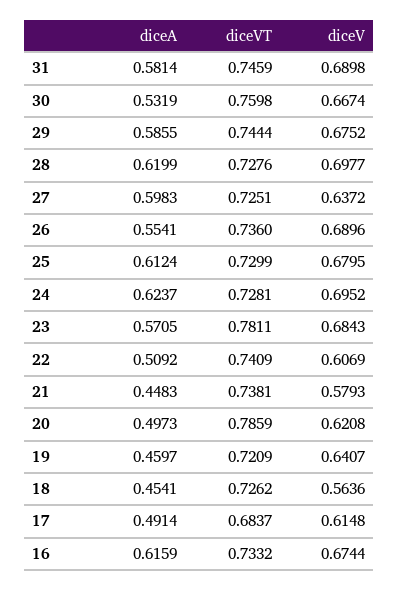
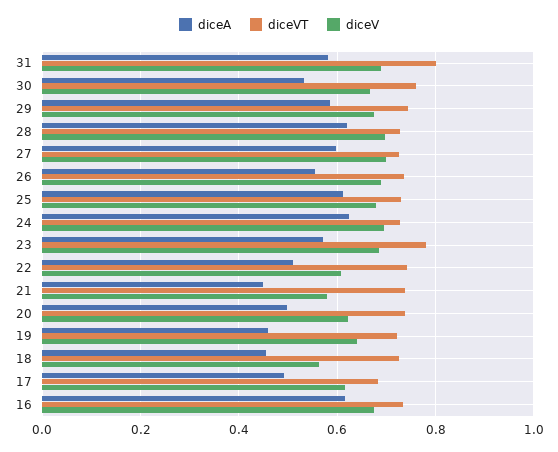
diceVT, 31: 0.7459 -> 0.8
diceV, 27: 0.6372 -> 0.7
diceVT, 20: 0.7859 -> 0.74

